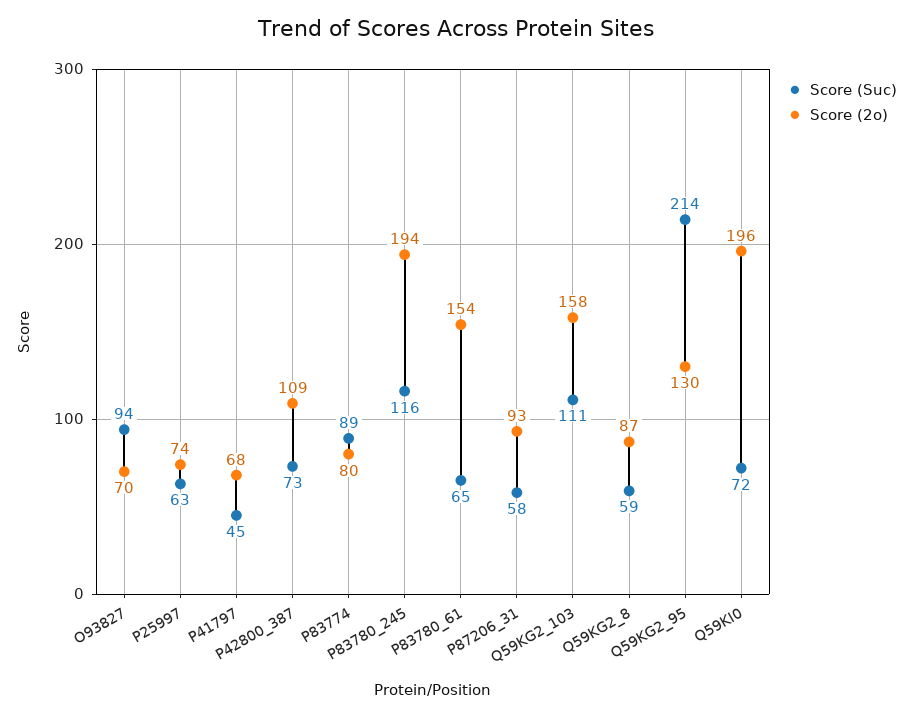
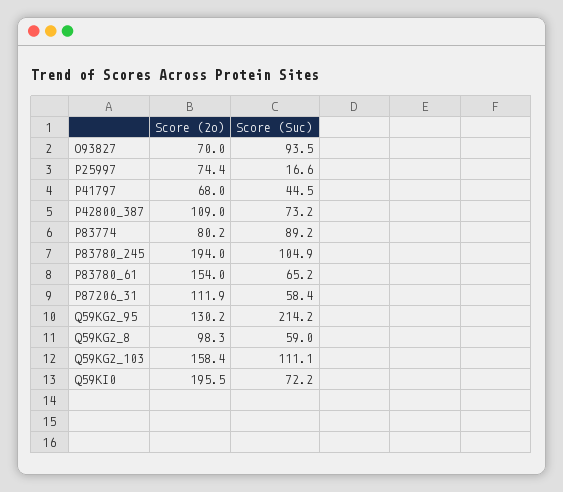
Score (Suc), P25997: 63 -> 16.6
Score (Suc), P83780_245: 116 -> 104.9
Score (2o), P87206_31: 93 -> 111.9
Score (2o), Q59KG2_8: 87 -> 98.3

